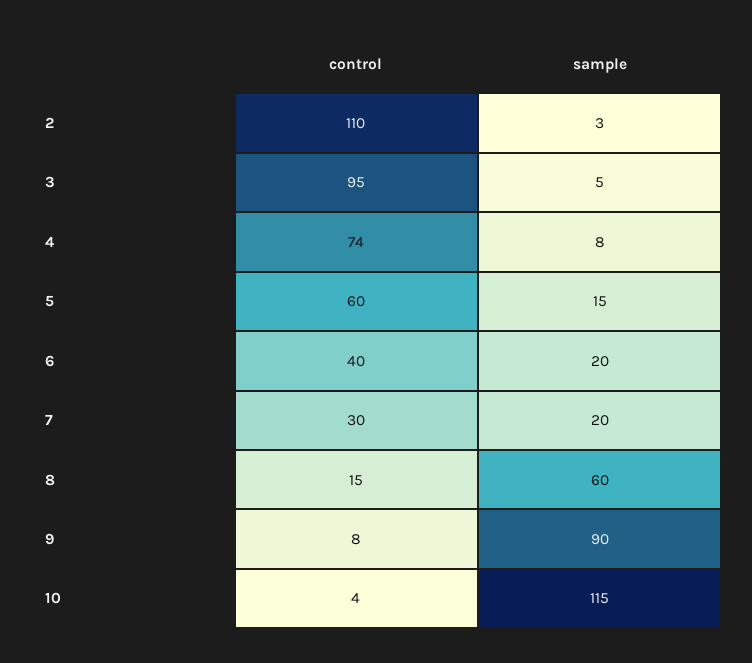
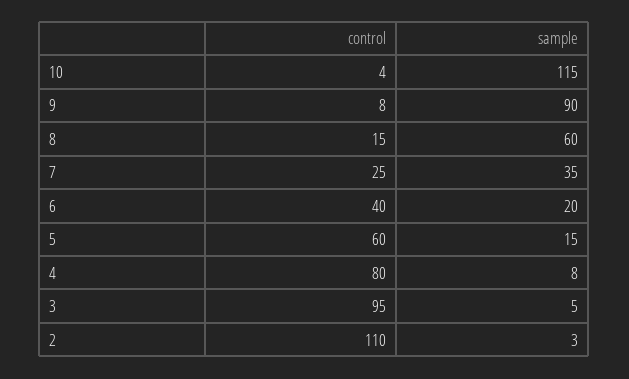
control, 4: 74 -> 80
control, 7: 30 -> 25
sample, 7: 20 -> 35

